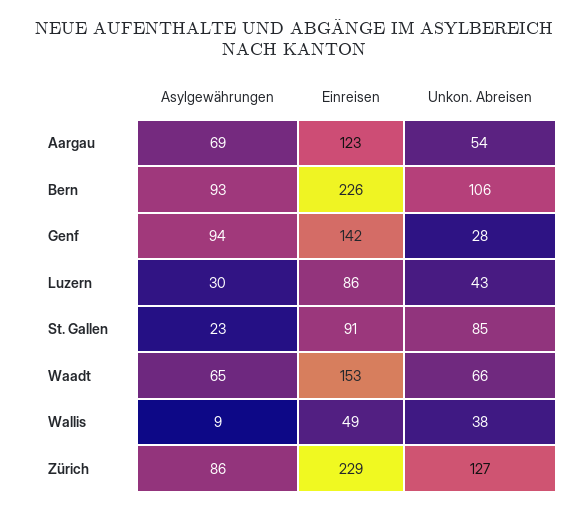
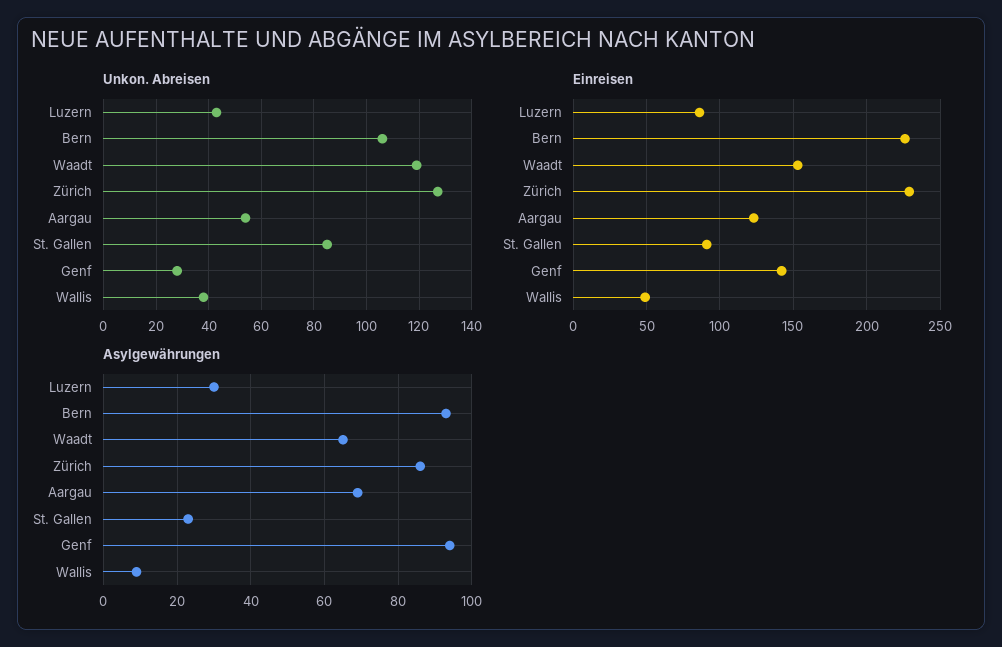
Unkon. Abreisen, Waadt: 66 -> 120

